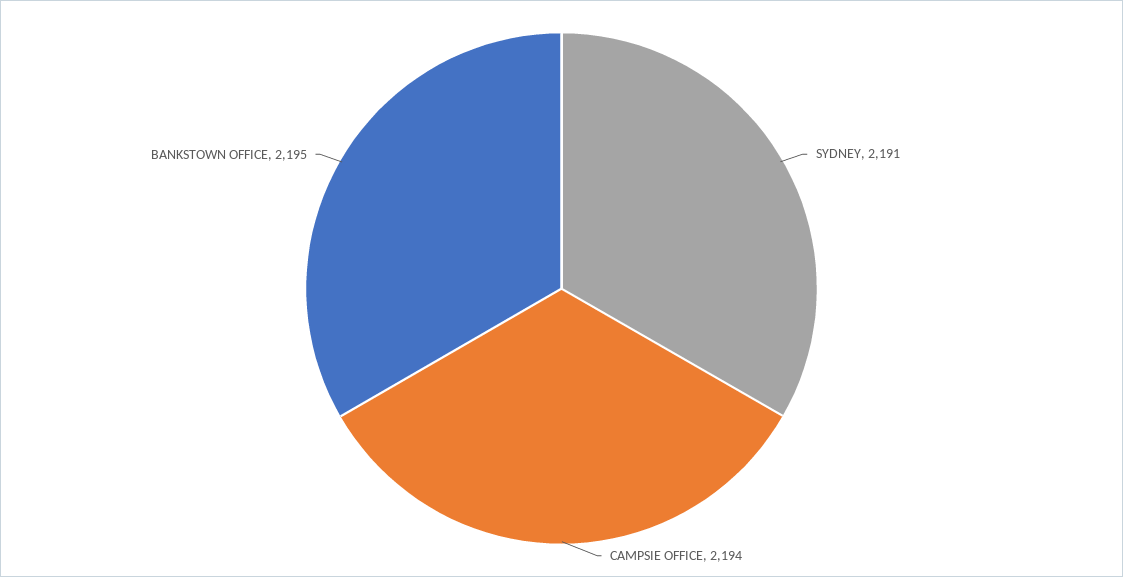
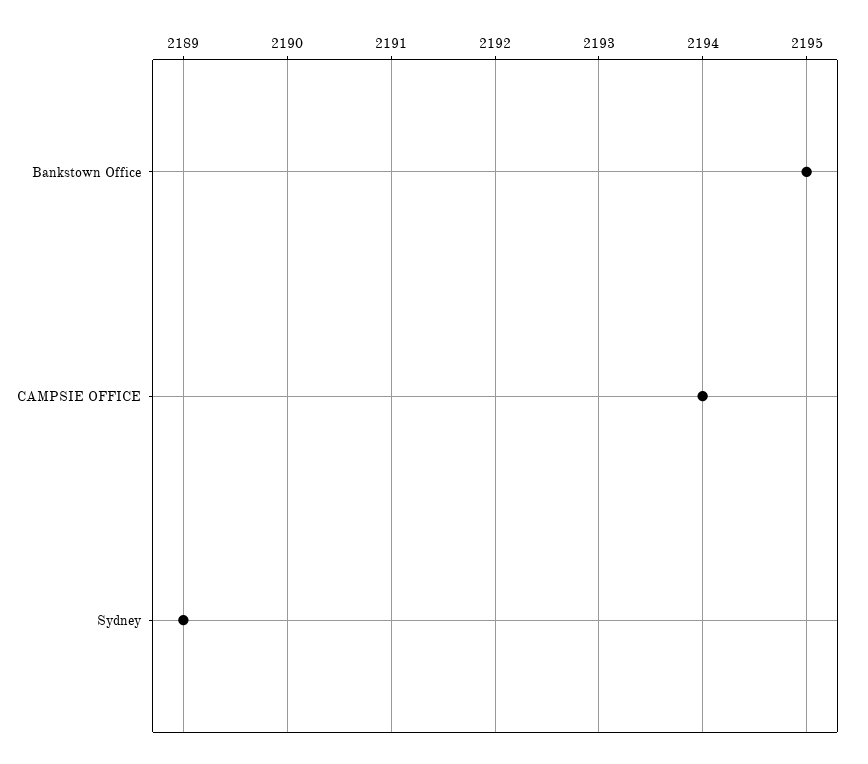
SYDNEY: 2191 -> 2189

